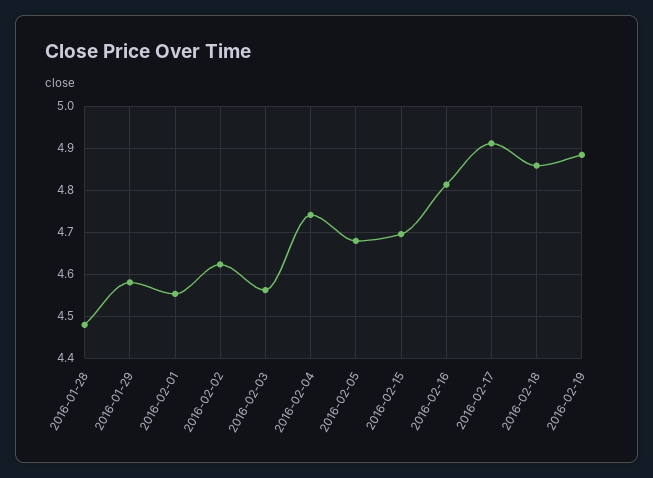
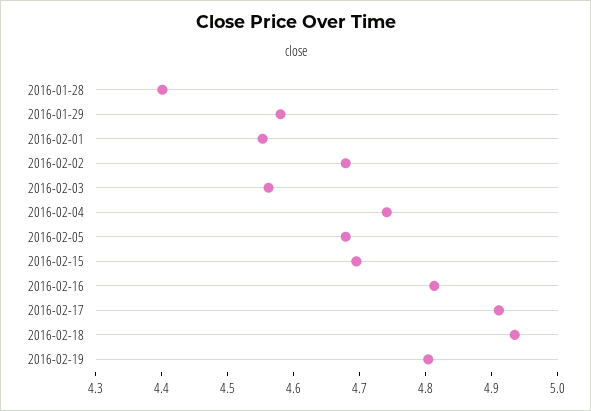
2016-01-28: 4.48 -> 4.4
2016-02-02: 4.62 -> 4.68
2016-02-18: 4.86 -> 4.94
2016-02-19: 4.88 -> 4.8

